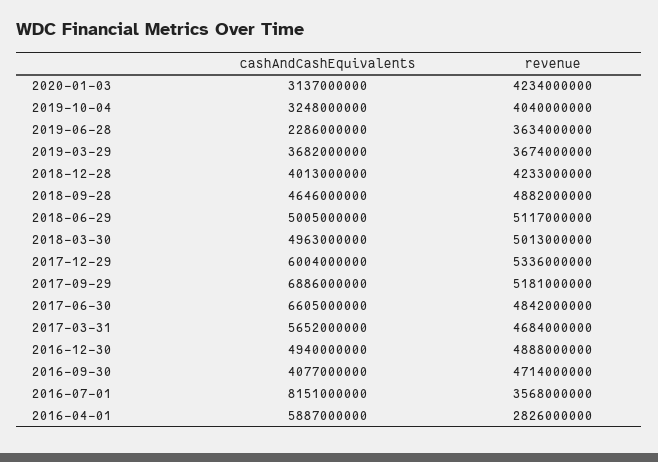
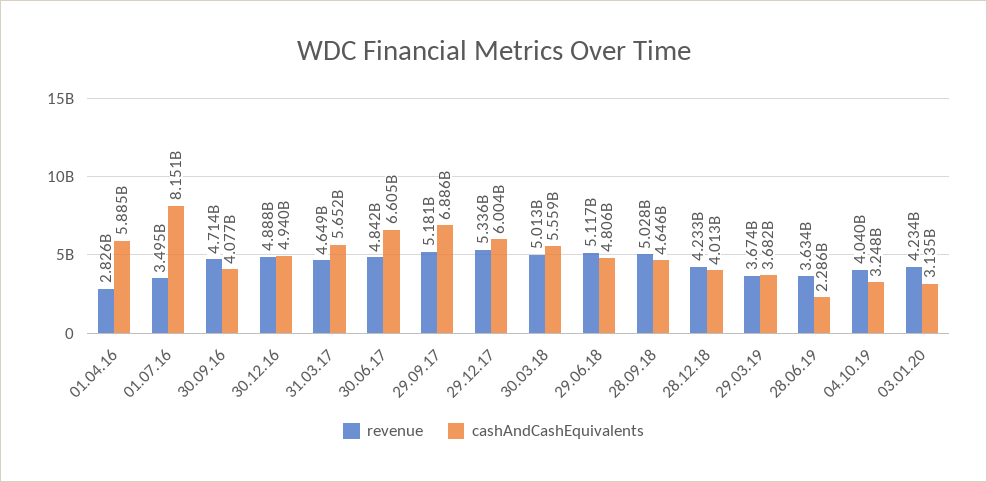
cashAndCashEquivalents, 2020-01-03: 3137000000 -> 3135000000
revenue, 2018-09-28: 4882000000 -> 5028000000
cashAndCashEquivalents, 2018-06-29: 5005000000 -> 4806000000
cashAndCashEquivalents, 2018-03-30: 4963000000 -> 5559000000
revenue, 2017-03-31: 4684000000 -> 4649000000
revenue, 2016-07-01: 3568000000 -> 3495000000
cashAndCashEquivalents, 2016-04-01: 5887000000 -> 5885000000

